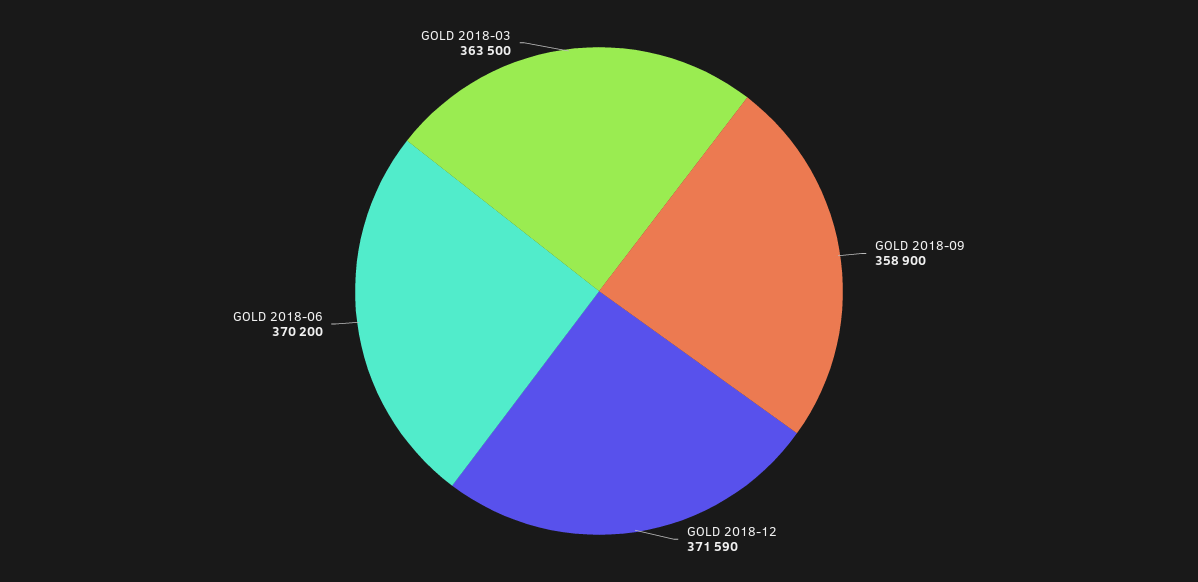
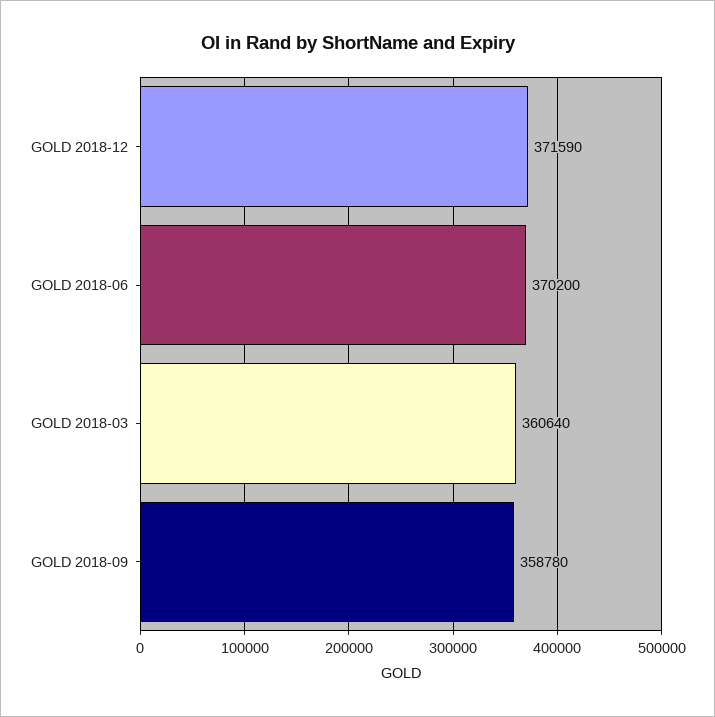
GOLD 2018-09: 358900 -> 358780
GOLD 2018-03: 363500 -> 360640

